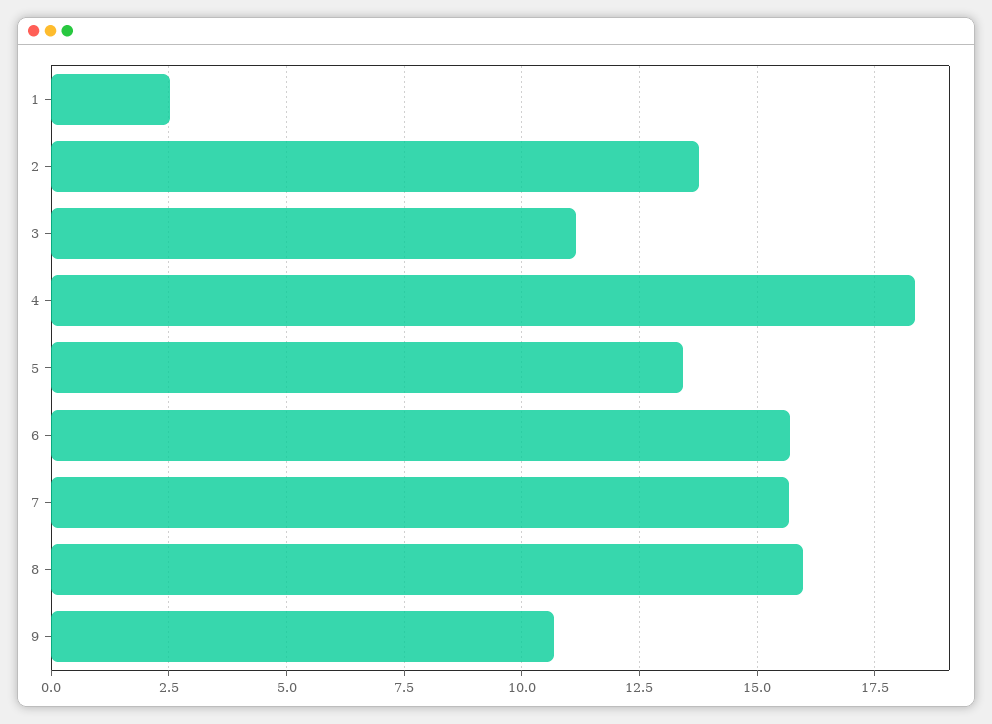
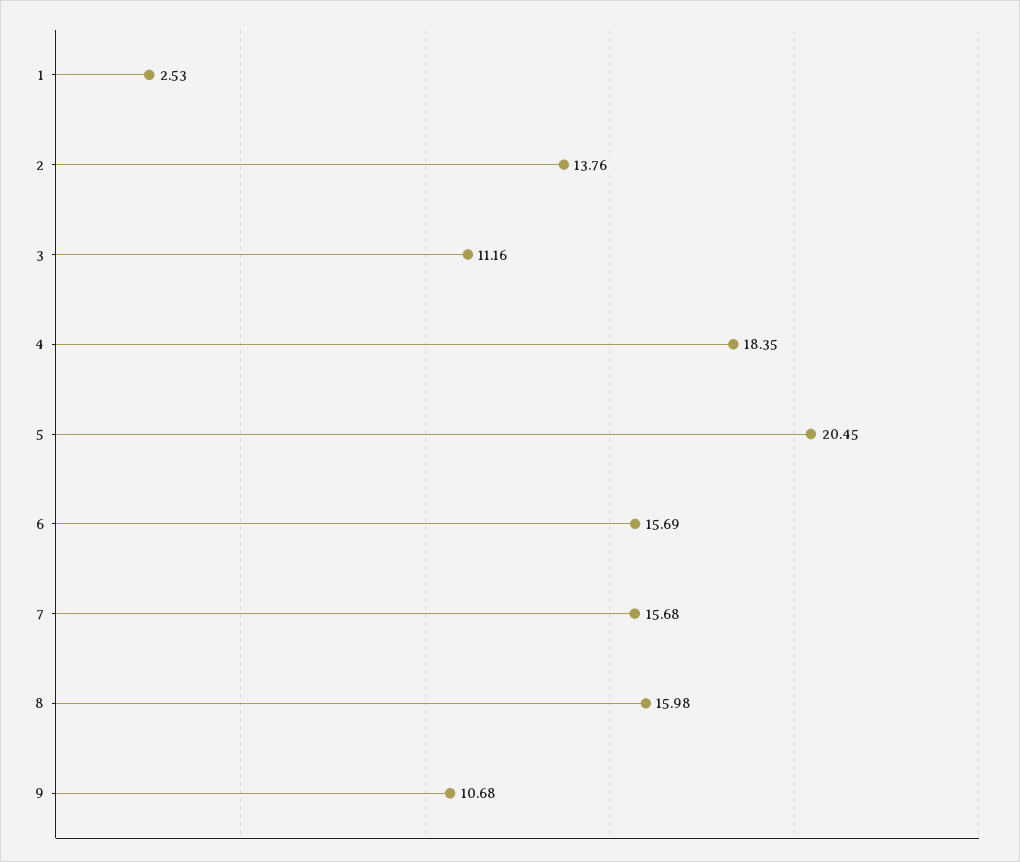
5: 13.5 -> 20.45

